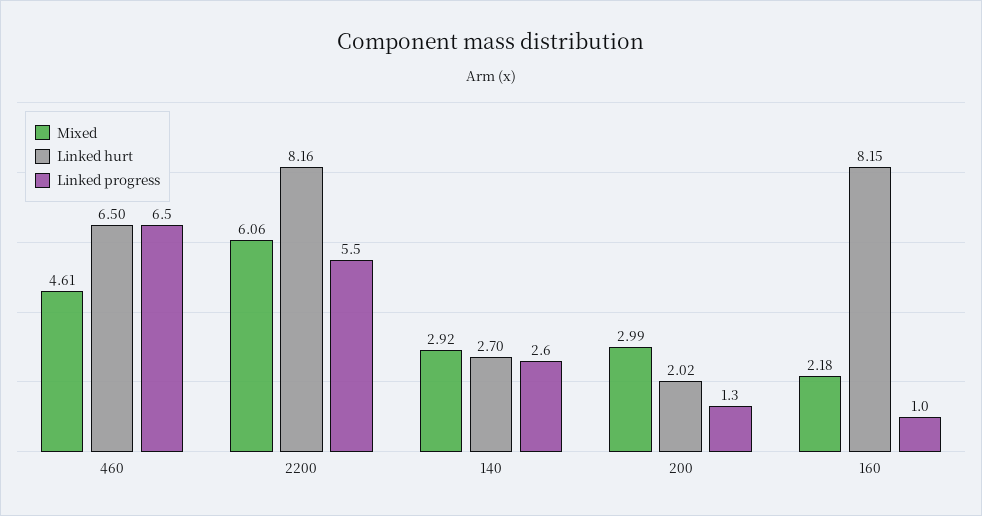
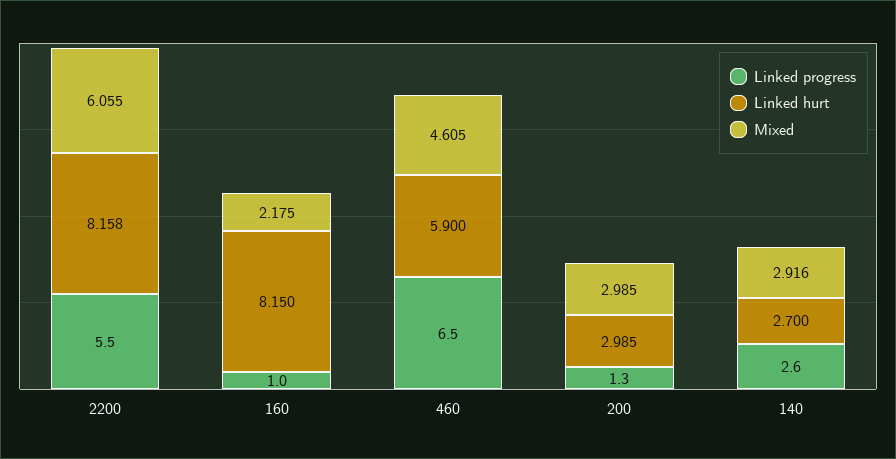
Linked hurt, 460: 6.5 -> 5.9
Linked hurt, 200: 2.02 -> 2.985

